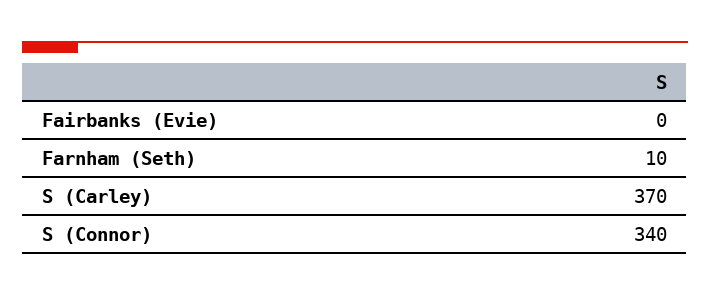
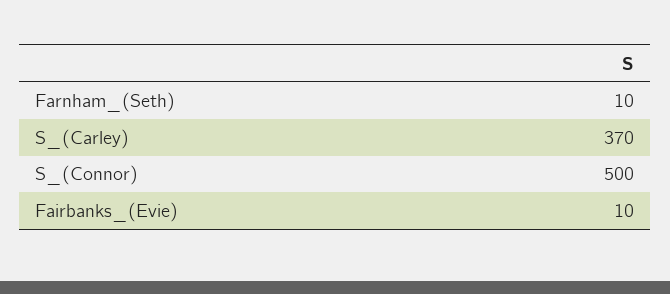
Fairbanks (Evie): 0 -> 10
S (Connor): 340 -> 500

